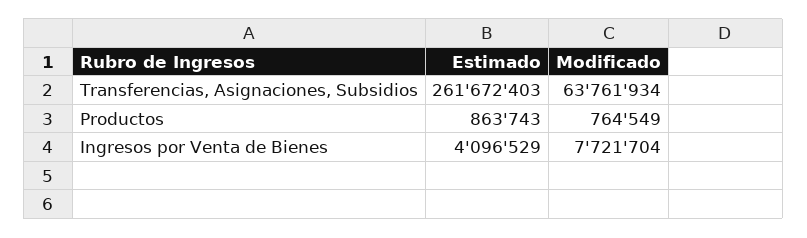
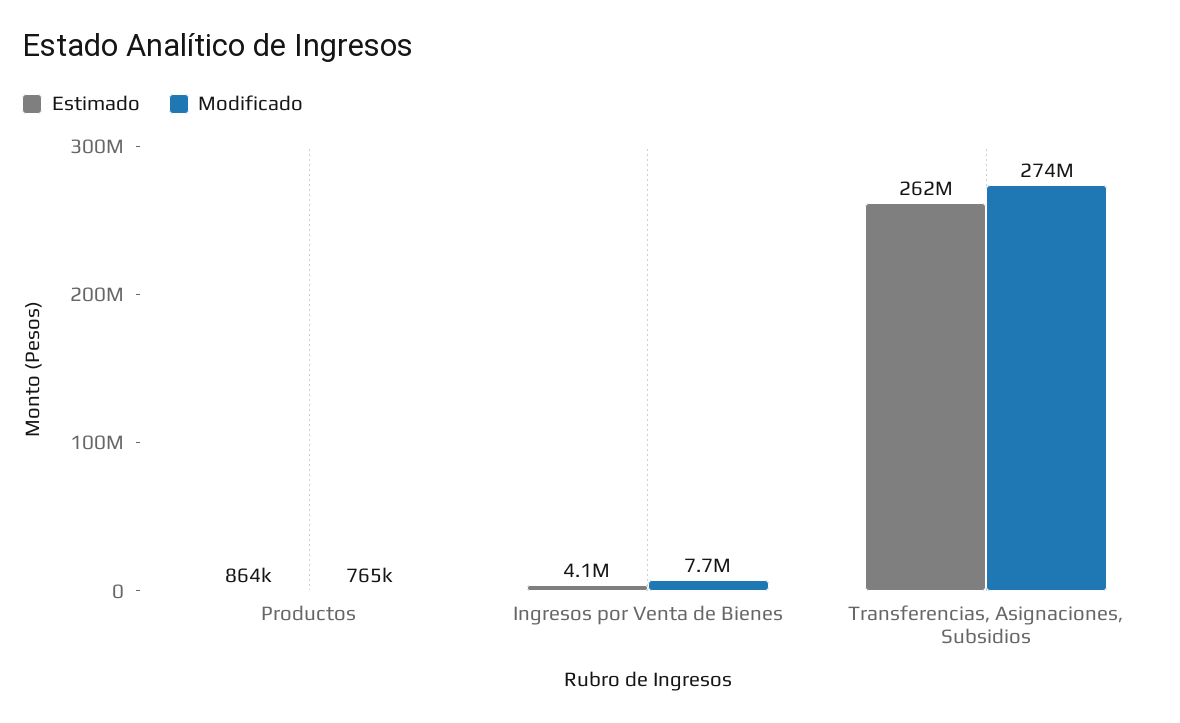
Modificado, Transferencias, Asignaciones, Subsidios: 63761934 -> 274000000

